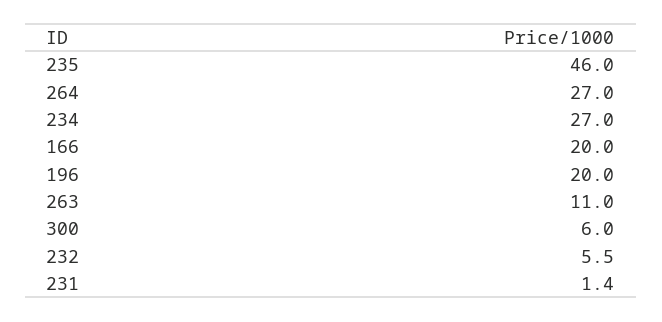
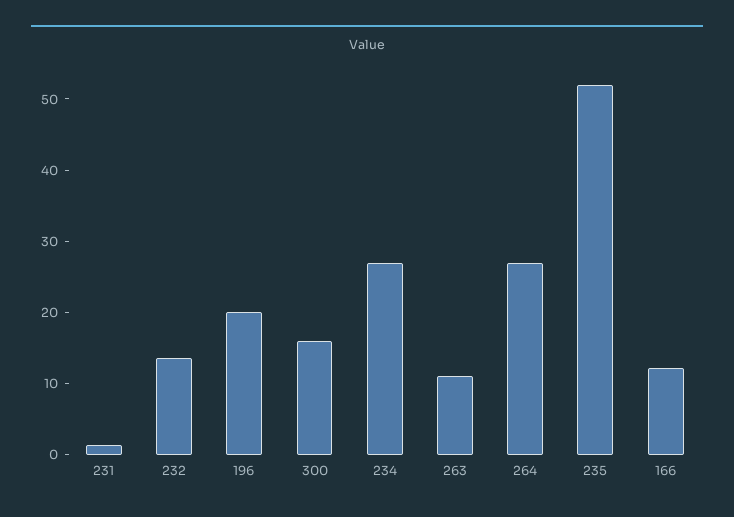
235: 46 -> 52
166: 20 -> 12
300: 6 -> 16
232: 5.5 -> 14

